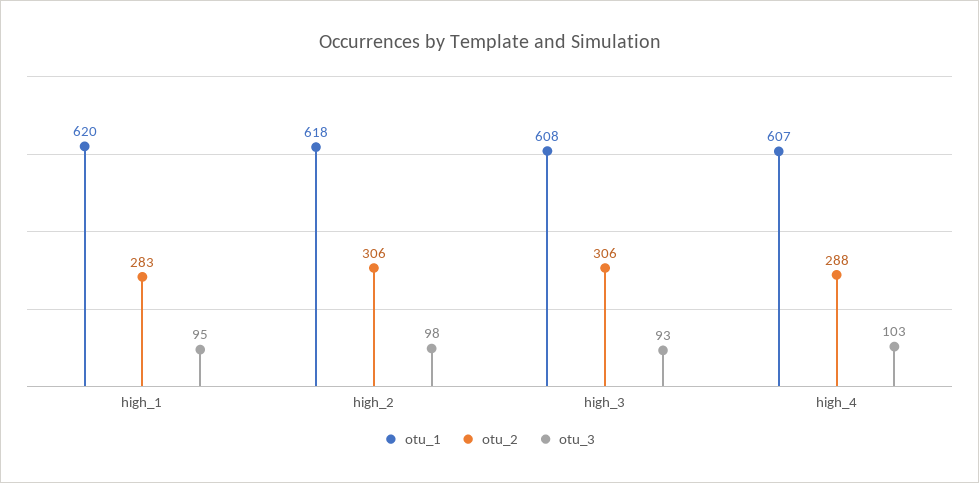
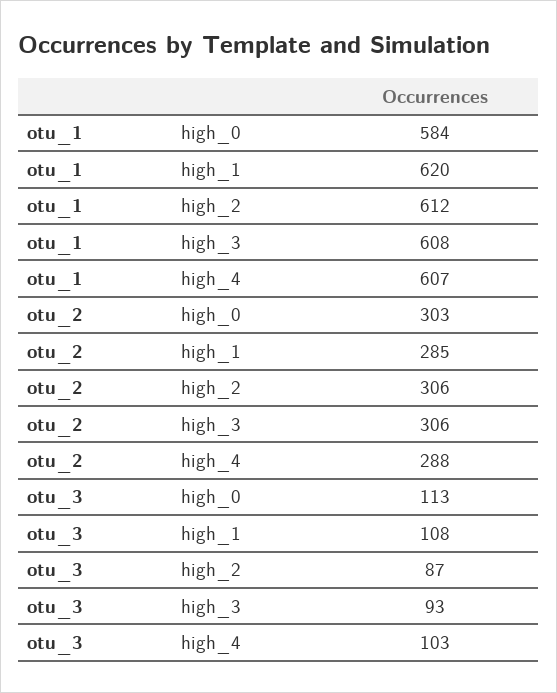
otu_2, high_1: 283 -> 285
otu_3, high_1: 95 -> 108
otu_1, high_2: 618 -> 612
otu_3, high_2: 98 -> 87
otu_1, high_0: none -> 584
otu_2, high_0: none -> 303
otu_3, high_0: none -> 113

